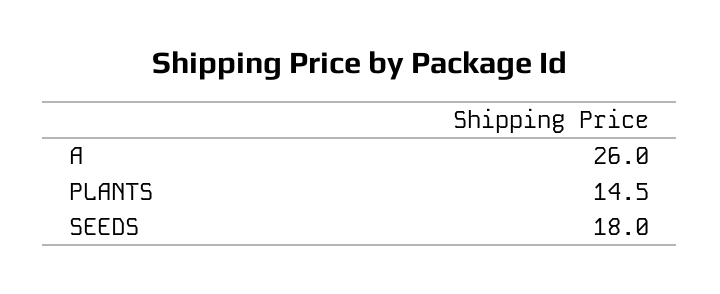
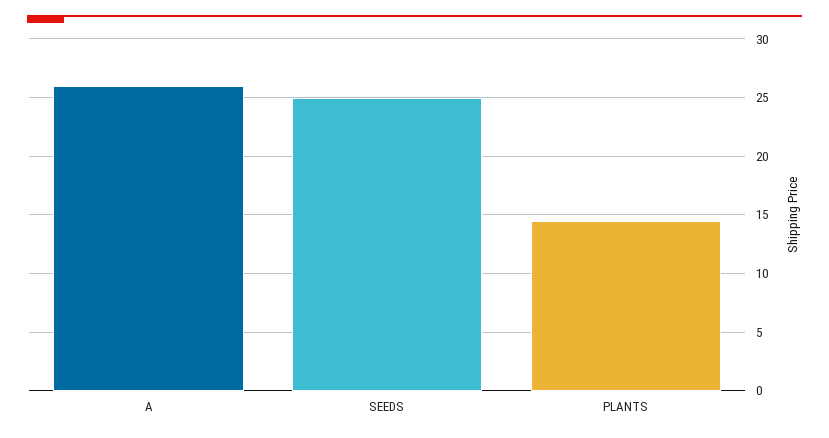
SEEDS: 18 -> 25

